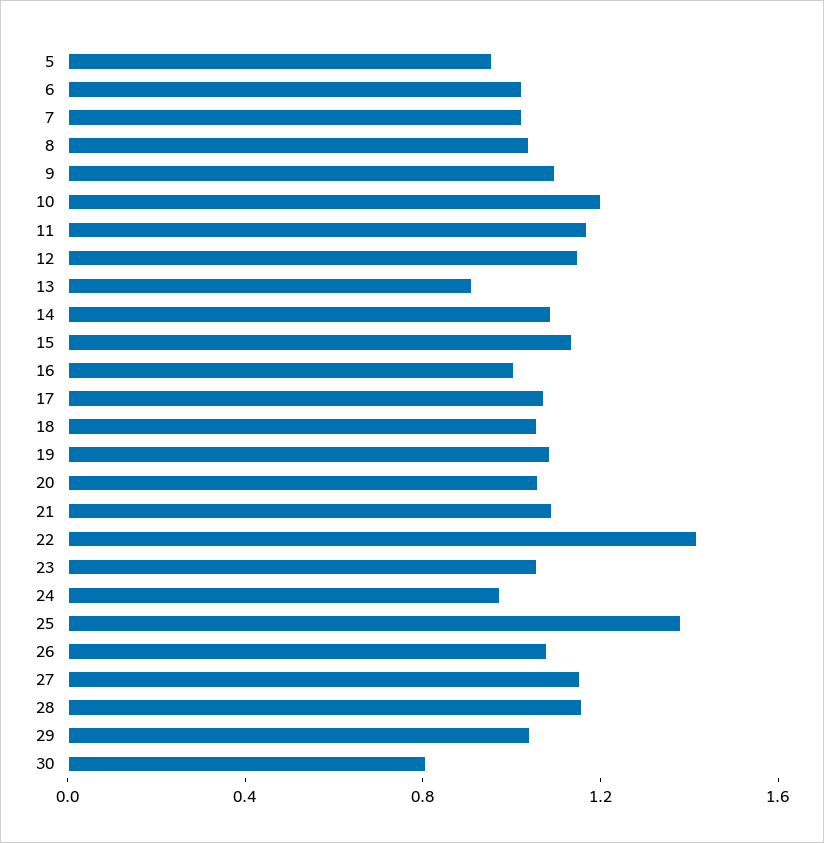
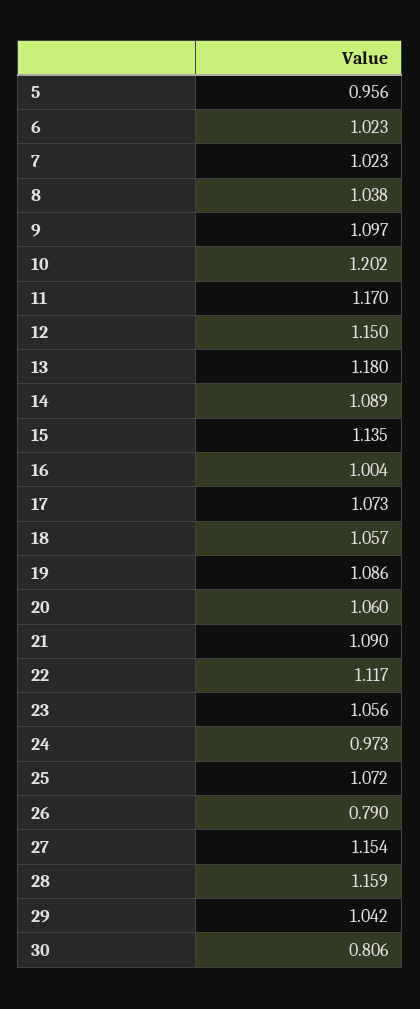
13: 0.9 -> 1.18
22: 1.4 -> 1.117
25: 1.4 -> 1.072
26: 1.1 -> 0.79

